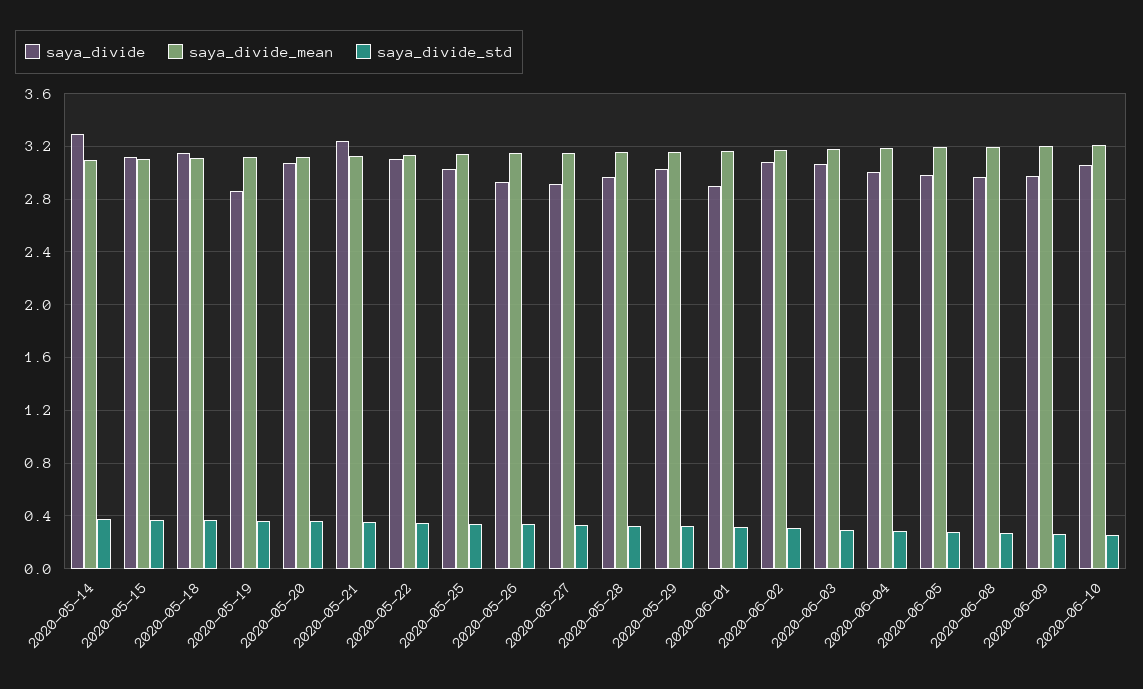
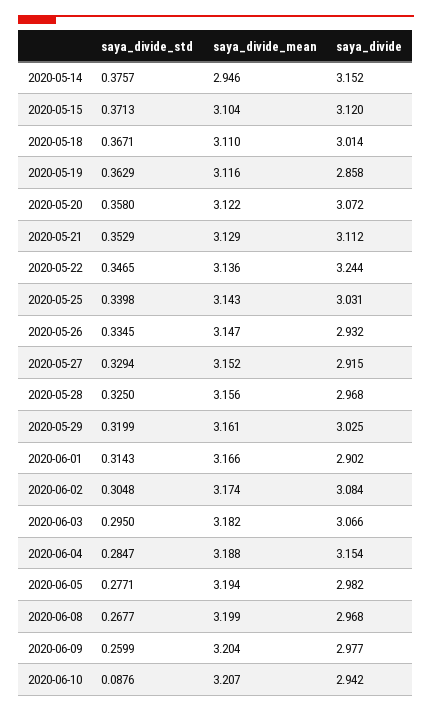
saya_divide, 2020-05-14: 3.3 -> 3.152
saya_divide_mean, 2020-05-14: 3.1 -> 2.946
saya_divide, 2020-05-18: 3.15 -> 3.014
saya_divide, 2020-05-21: 3.25 -> 3.112
saya_divide, 2020-05-22: 3.1 -> 3.244
saya_divide, 2020-06-04: 3 -> 3.154
saya_divide, 2020-06-10: 3.05 -> 2.942
saya_divide_std, 2020-06-10: 0.25 -> 0.0876

